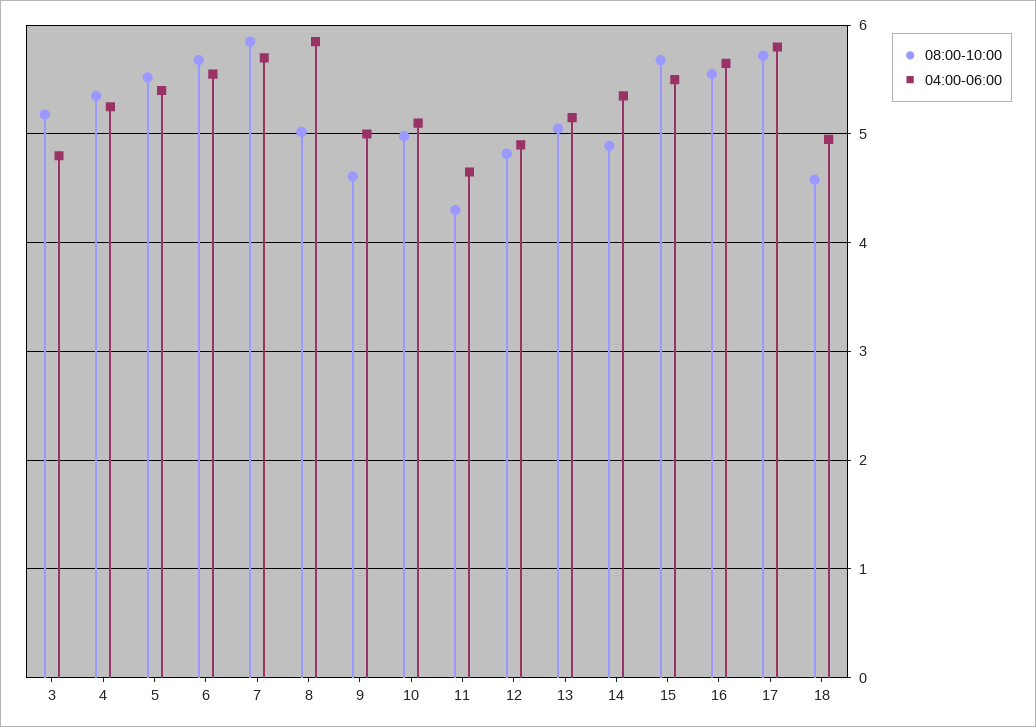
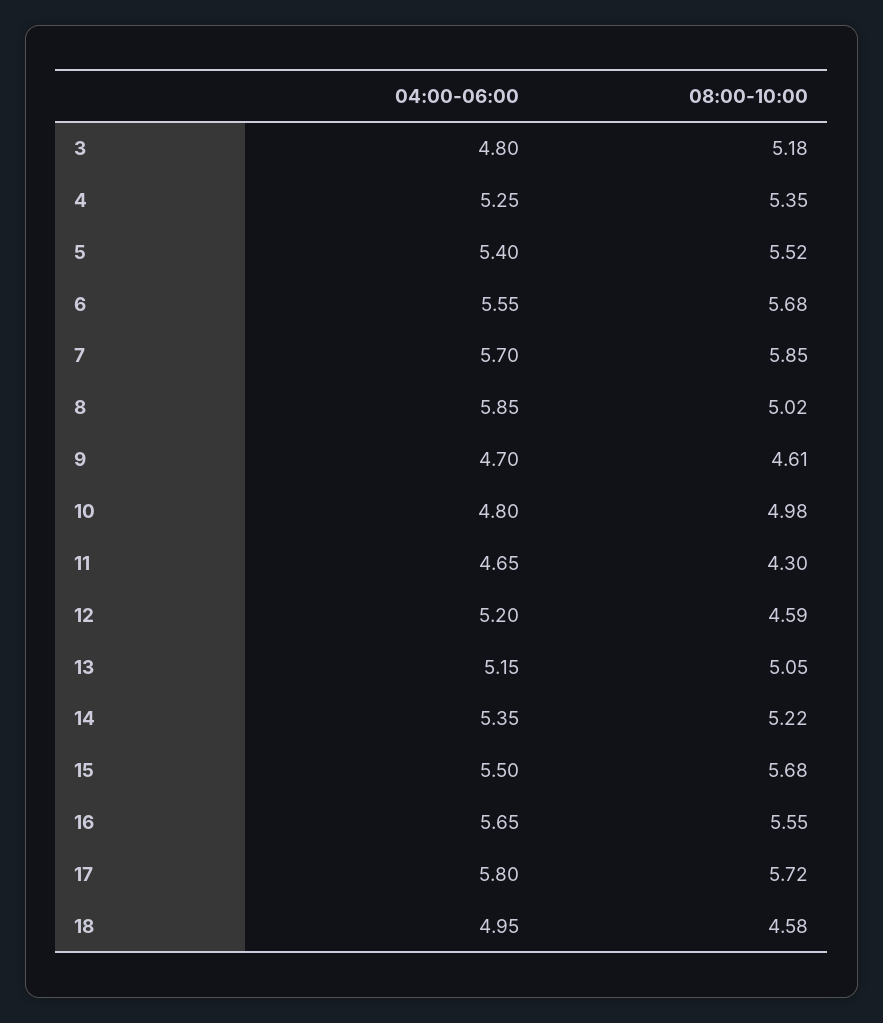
04:00-06:00, 9: 5 -> 4.7
04:00-06:00, 10: 5.1 -> 4.8
08:00-10:00, 12: 4.8 -> 4.59
04:00-06:00, 12: 4.9 -> 5.2
08:00-10:00, 14: 4.9 -> 5.22

